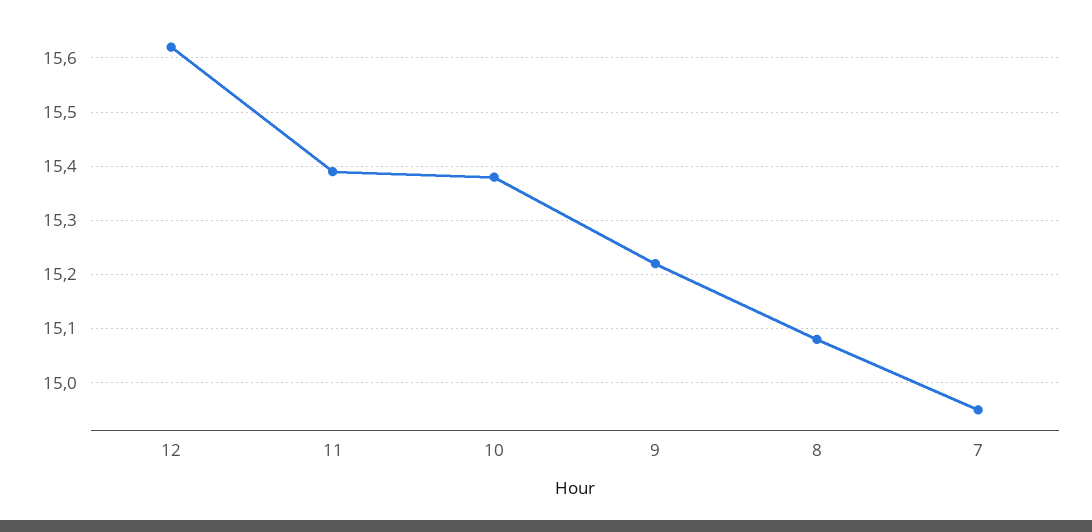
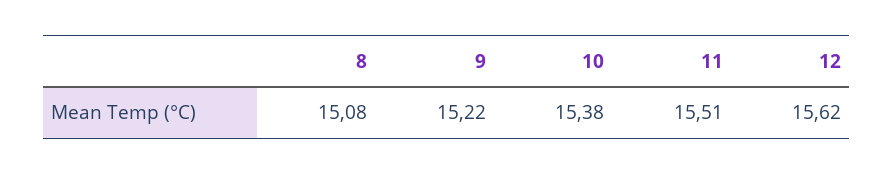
11: 15.4 -> 15.51
7: 14.95 -> none

